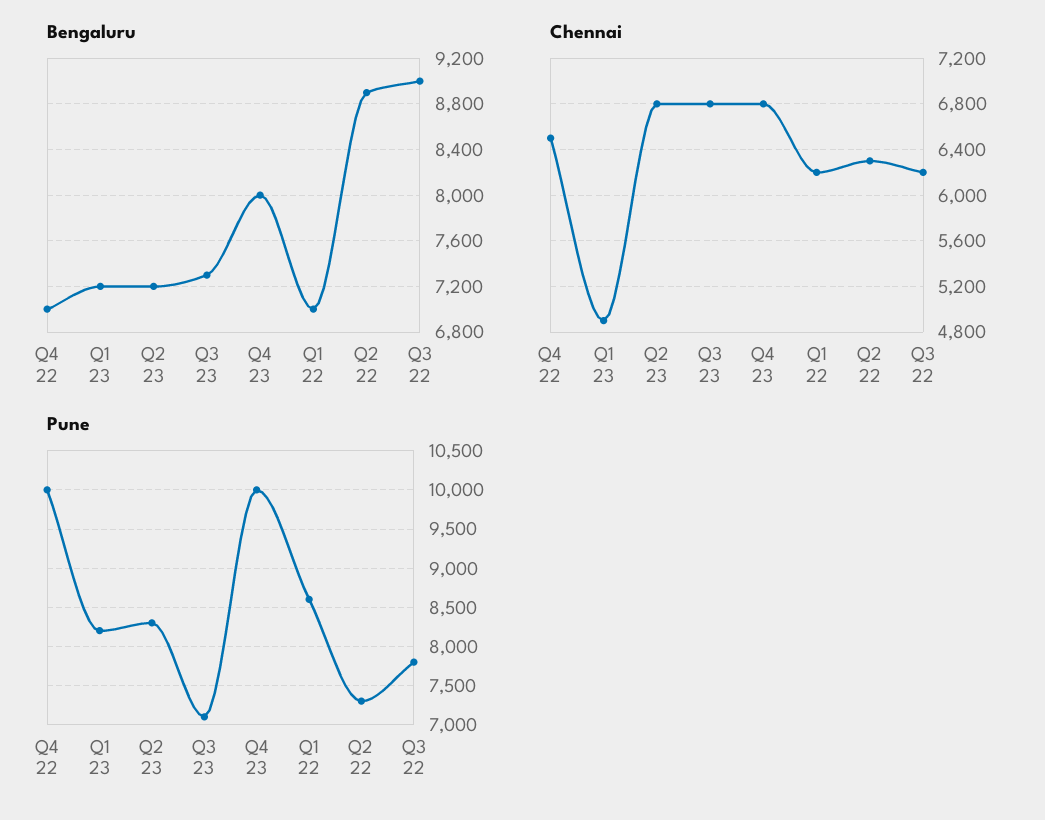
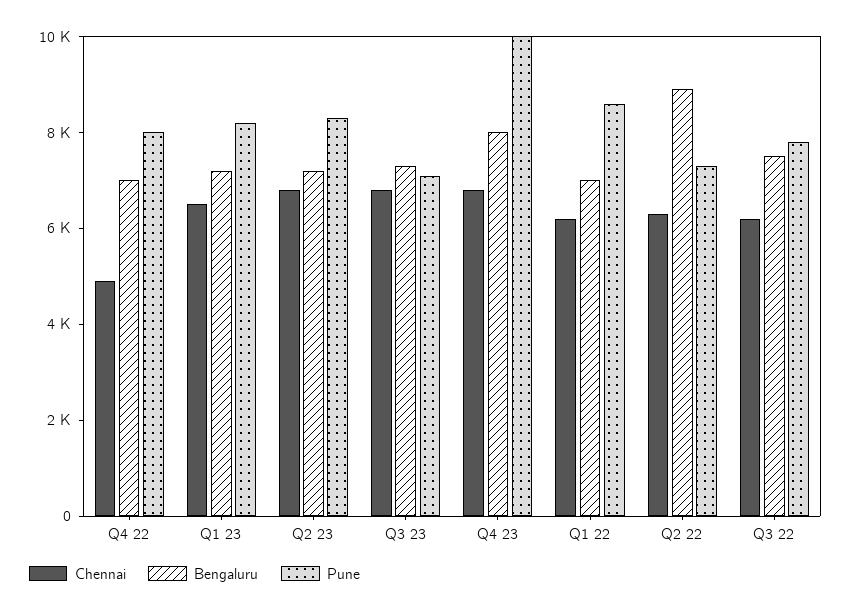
Bengaluru, Q3 22: 9000 -> 7500
Chennai, Q4 22: 6500 -> 5000
Chennai, Q1 23: 4900 -> 6500
Pune, Q4 22: 10000 -> 8000

